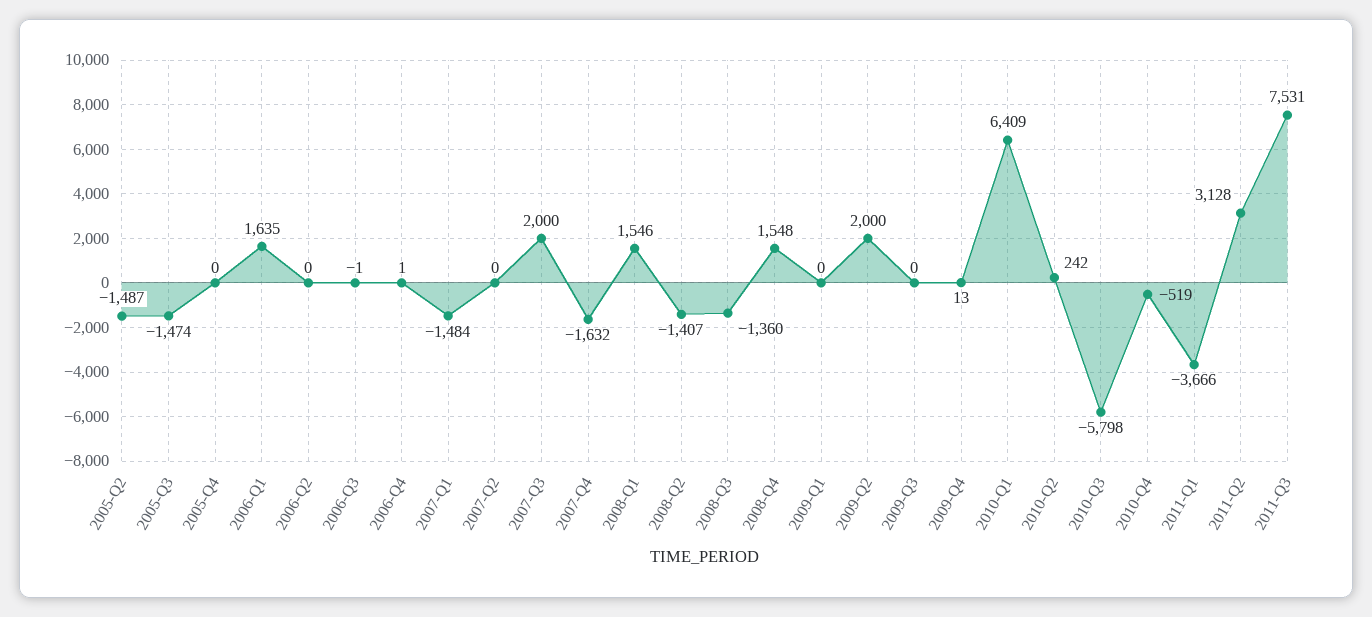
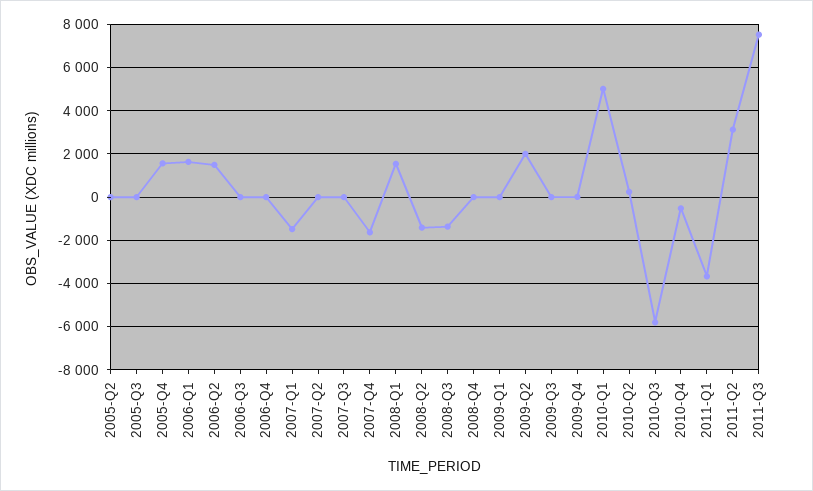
2005-Q2: -1487 -> 0
2005-Q3: -1474 -> 0
2005-Q4: 0 -> 1500
2006-Q2: 0 -> 1500
2007-Q3: 2000 -> 0
2008-Q4: 1548 -> 0
2010-Q1: 6409 -> 5000

